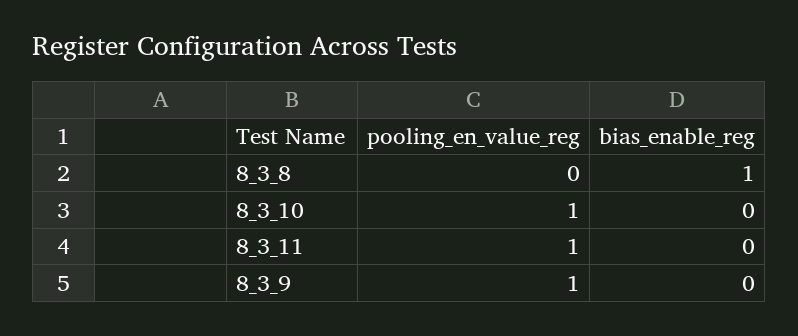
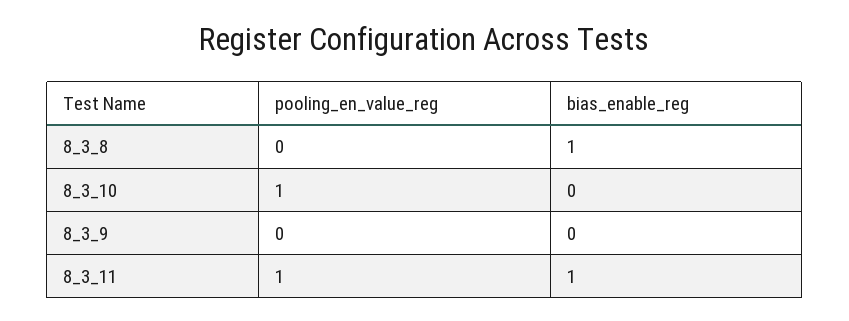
bias_enable_reg, 8_3_11: 0 -> 1
pooling_en_value_reg, 8_3_9: 1 -> 0

